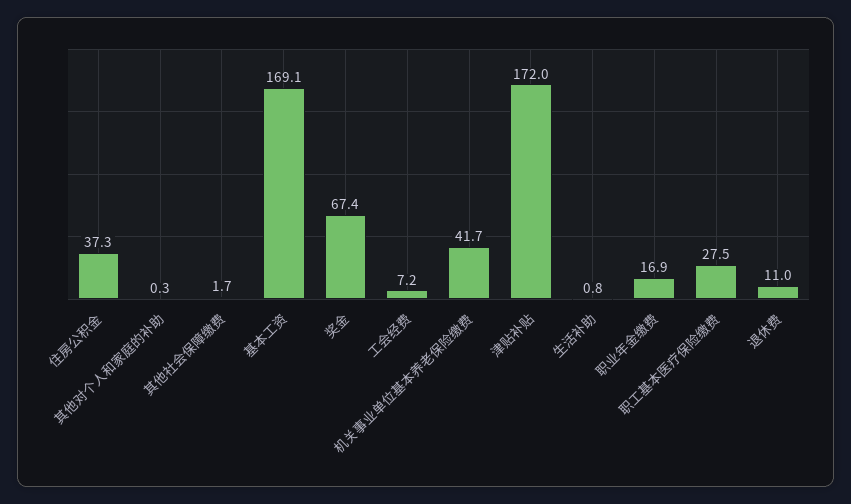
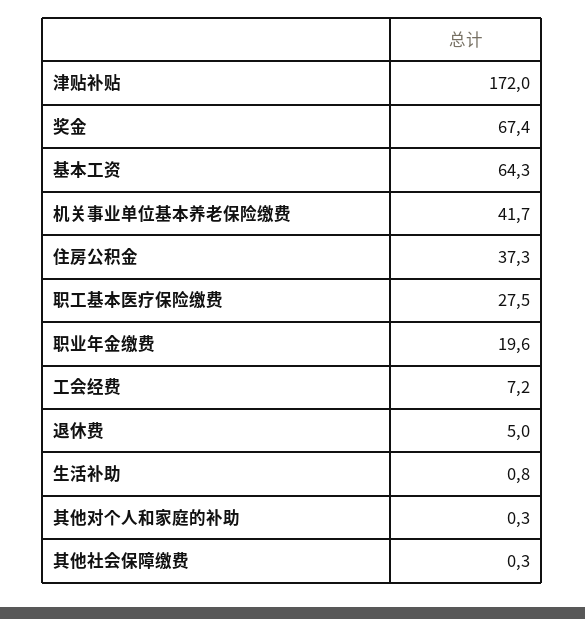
其他社会保障缴费: 1.7 -> 0.3
基本工资: 169.1 -> 64.3
职业年金缴费: 16.9 -> 19.6
退休费: 11 -> 5

